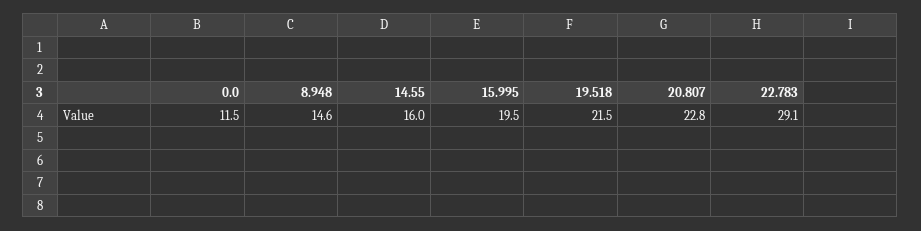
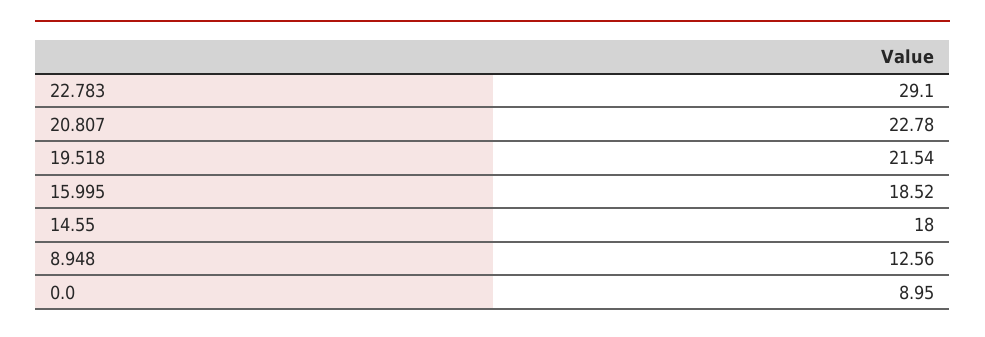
0.0: 11.5 -> 8.95
8.948: 14.6 -> 12.56
14.55: 16 -> 18
15.995: 19.5 -> 18.52

